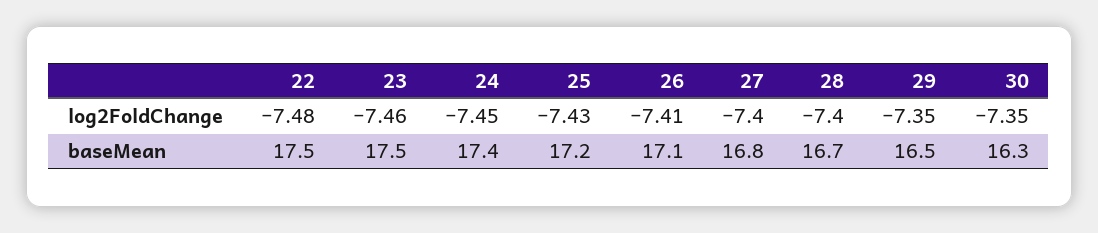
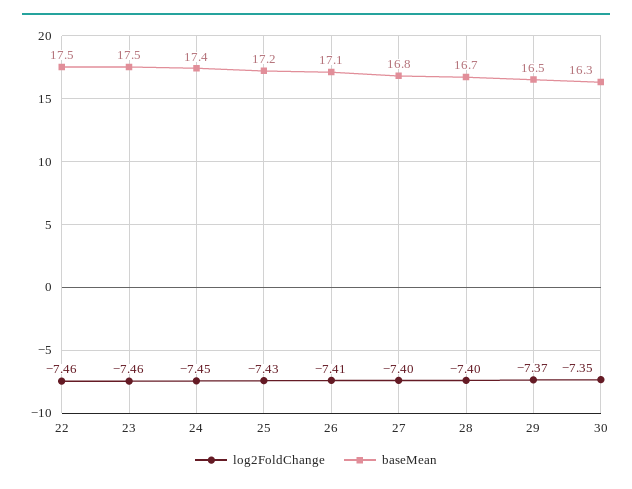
log2FoldChange, 22: -7.48 -> -7.46
log2FoldChange, 29: -7.35 -> -7.37

